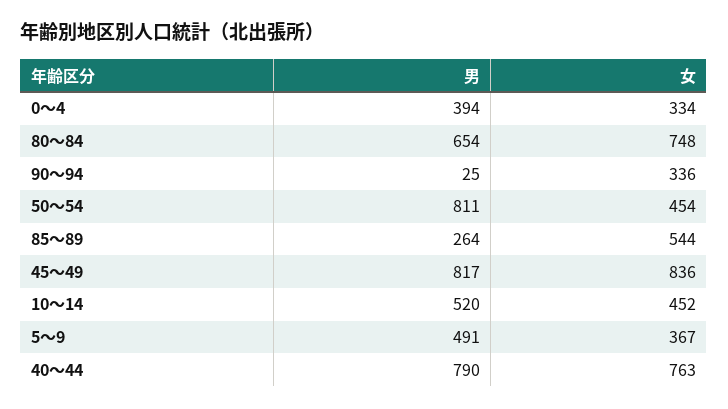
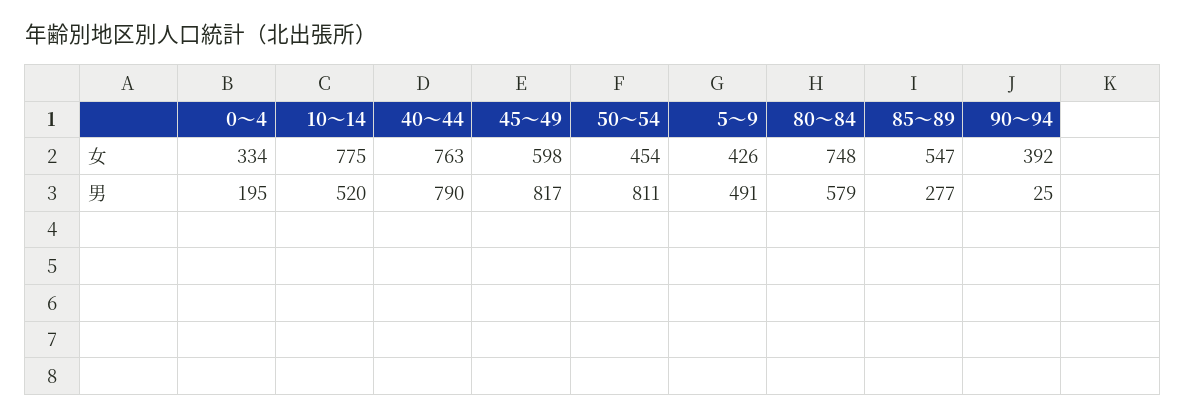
男, 0～4: 394 -> 195
男, 80～84: 654 -> 579
女, 90～94: 336 -> 392
男, 85～89: 264 -> 277
女, 85～89: 544 -> 547
女, 45～49: 836 -> 598
女, 10～14: 452 -> 775
女, 5～9: 367 -> 426

